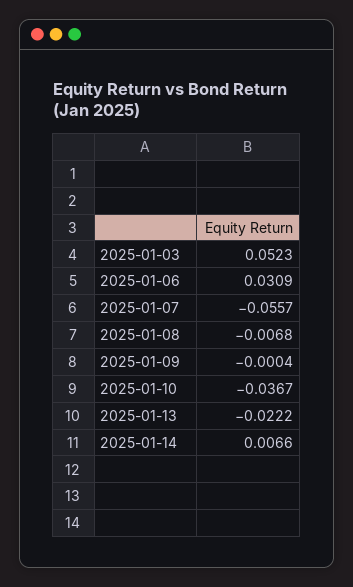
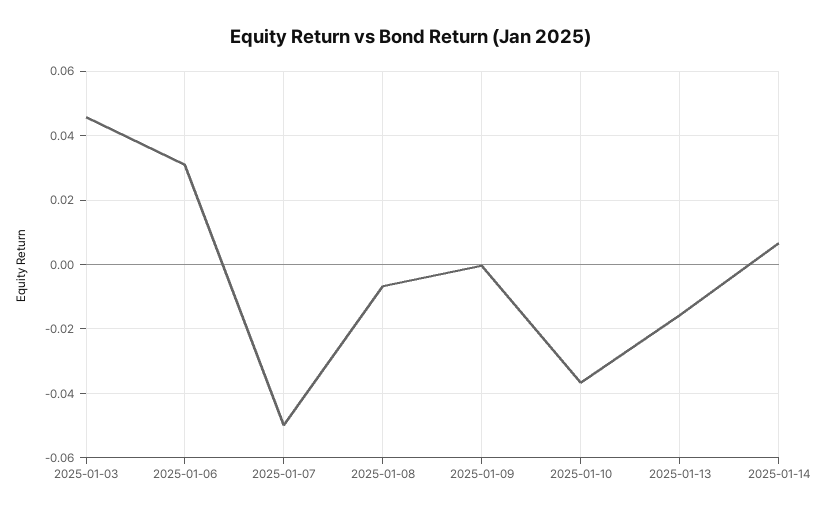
2025-01-03: 0.0523 -> 0.046
2025-01-07: -0.0557 -> -0.05
2025-01-13: -0.0222 -> -0.016

